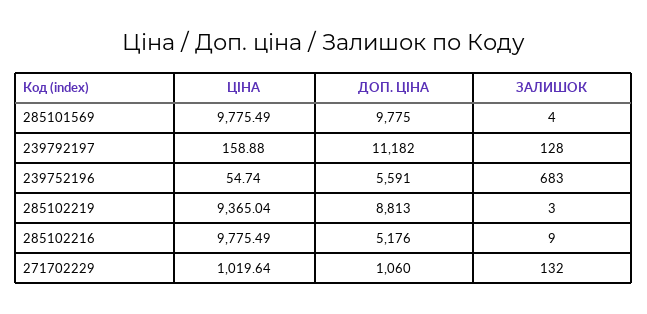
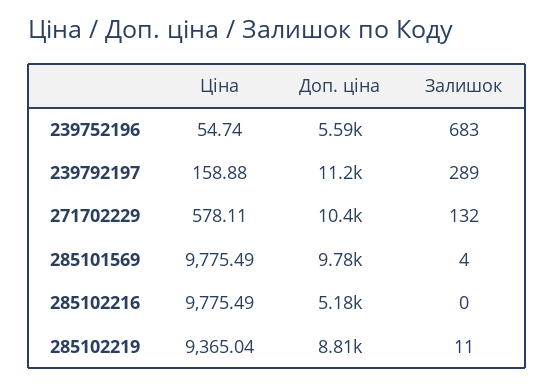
ЗАЛИШОК, 239792197: 128 -> 289
ЗАЛИШОК, 285102219: 3 -> 11
ЗАЛИШОК, 285102216: 9 -> 0
ЦІНА, 271702229: 1019.64 -> 578.11
ДОП. ЦІНА, 271702229: 1060 -> 10400

